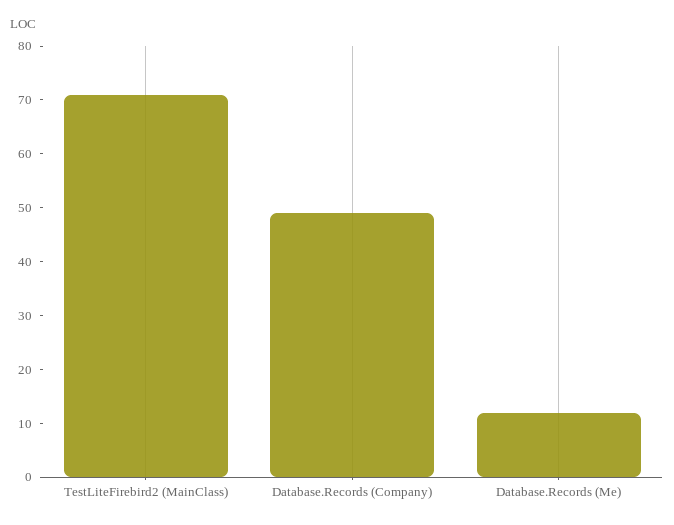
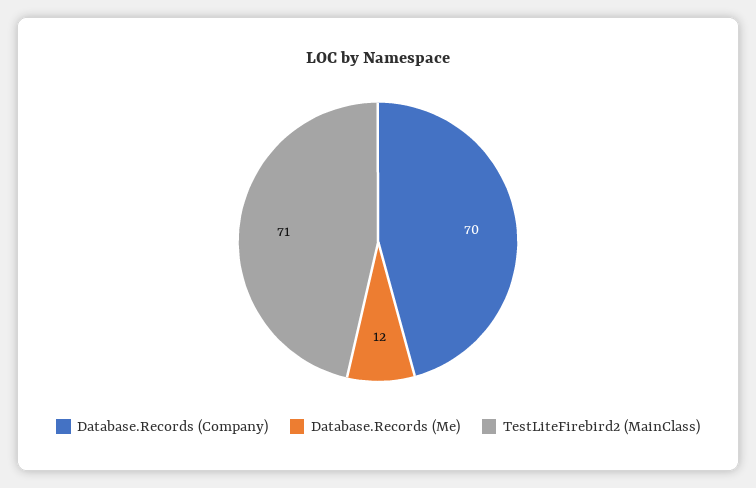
Database.Records (Company): 50 -> 70

